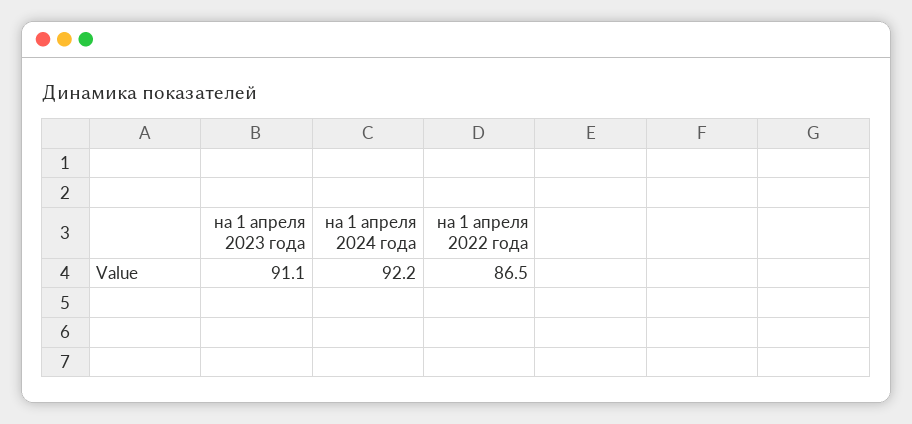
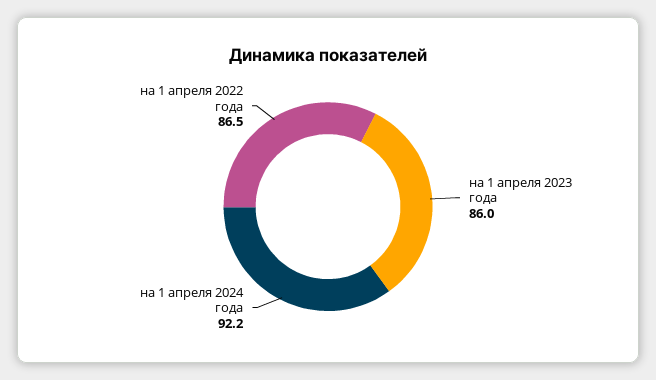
на 1 апреля 2023 года: 91.1 -> 86

